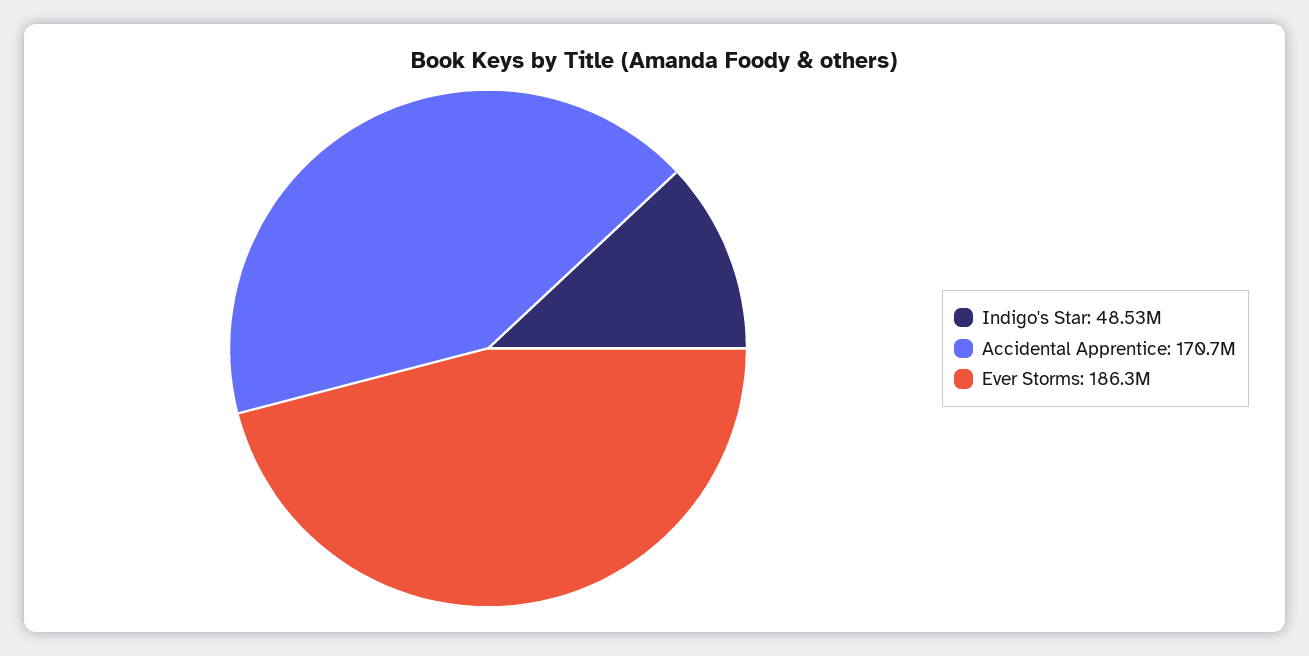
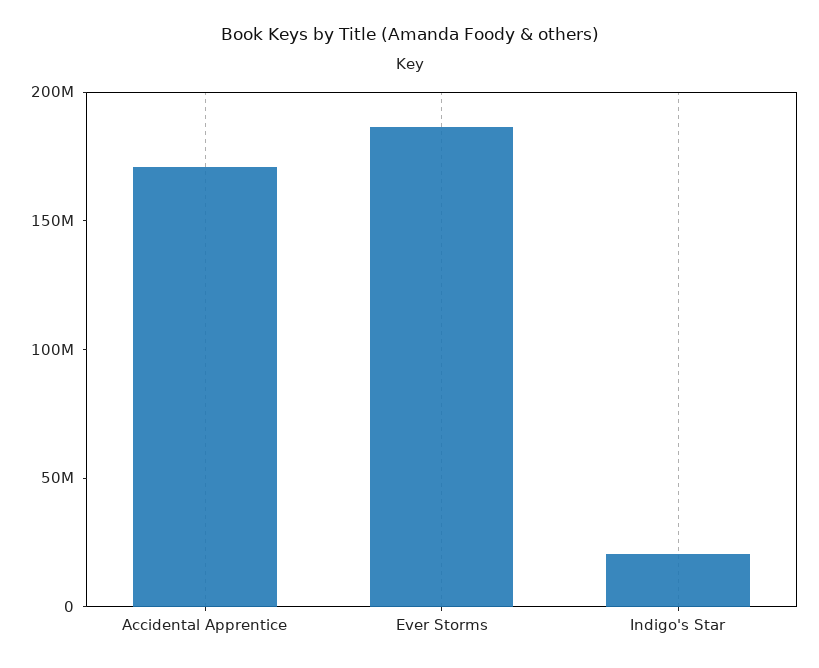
Indigo's Star: 48530000 -> 20000000

